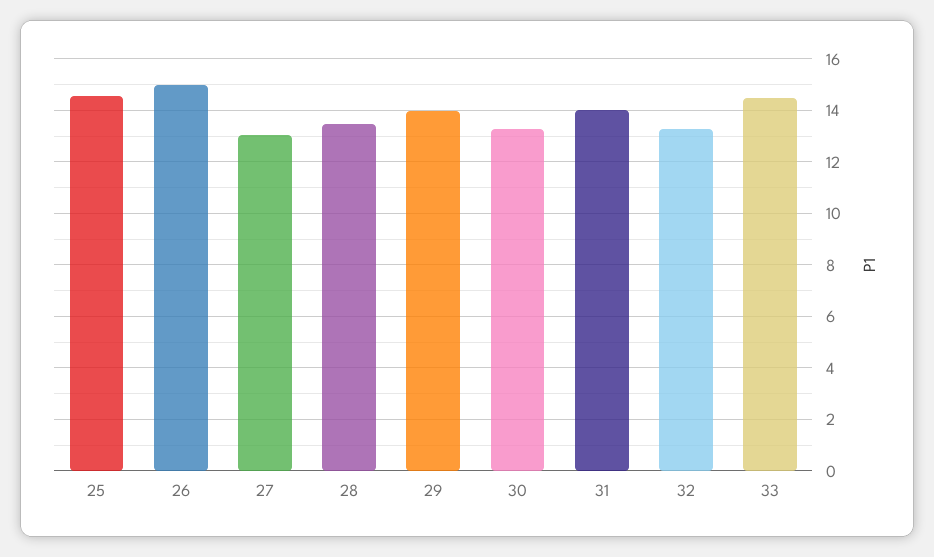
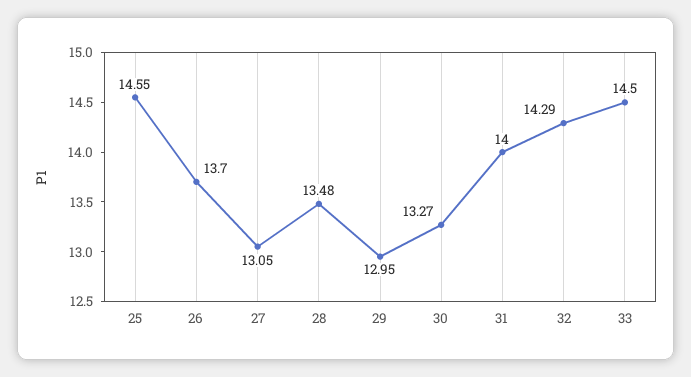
26: 15 -> 13.7
29: 14 -> 12.95
32: 13.25 -> 14.29

